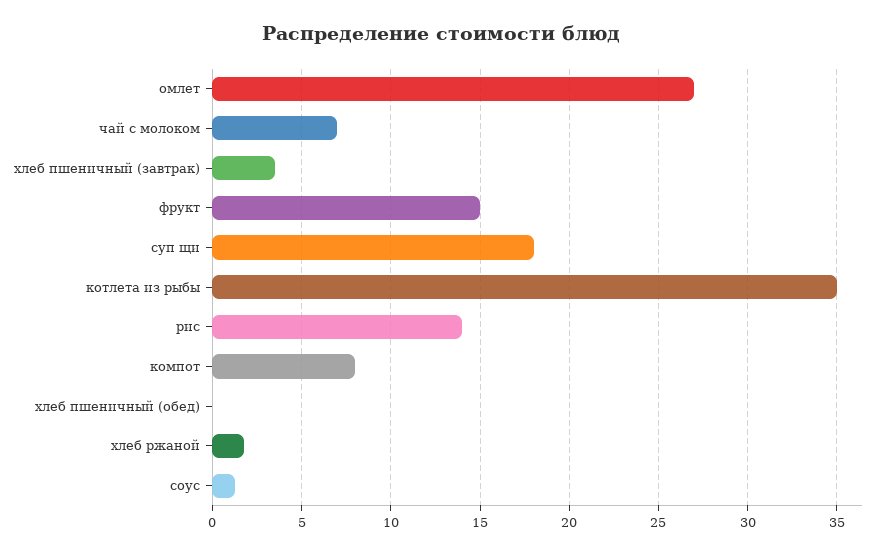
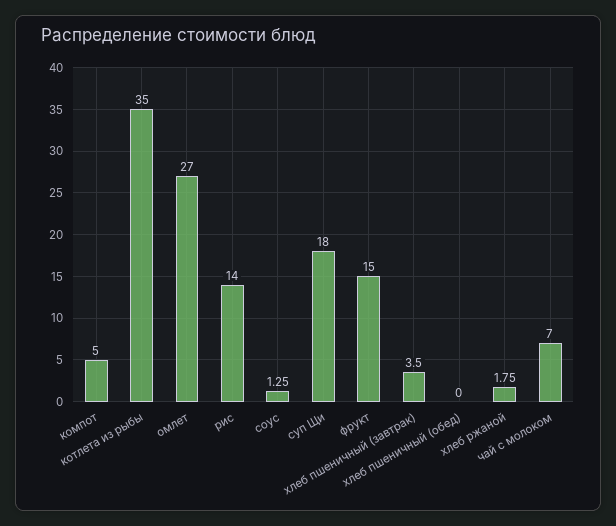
компот: 8 -> 5

